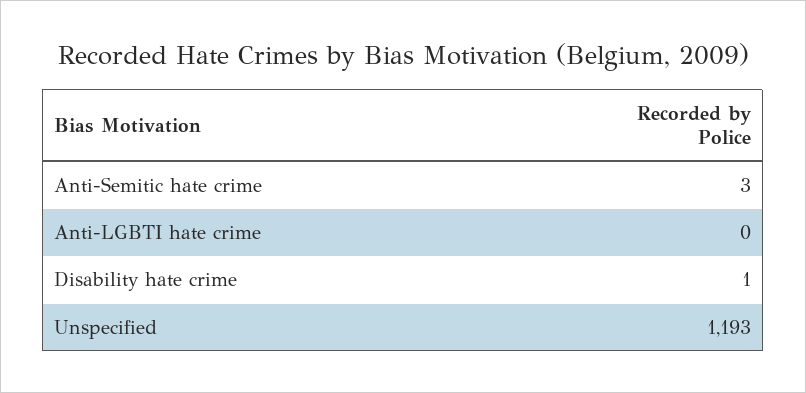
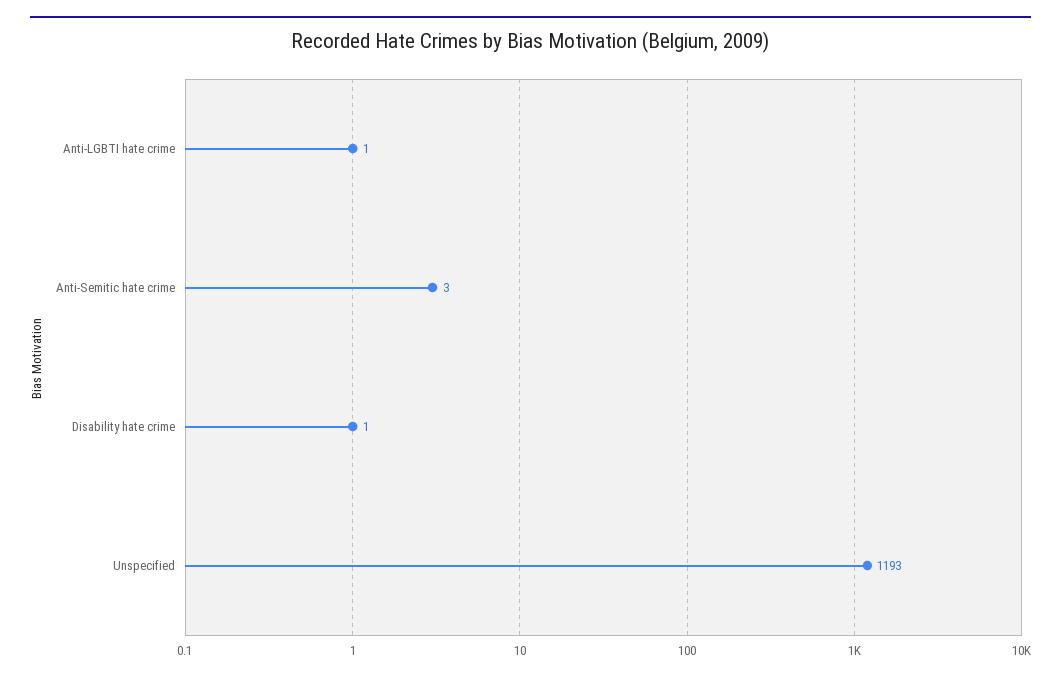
Anti-LGBTI hate crime: 0 -> 1

